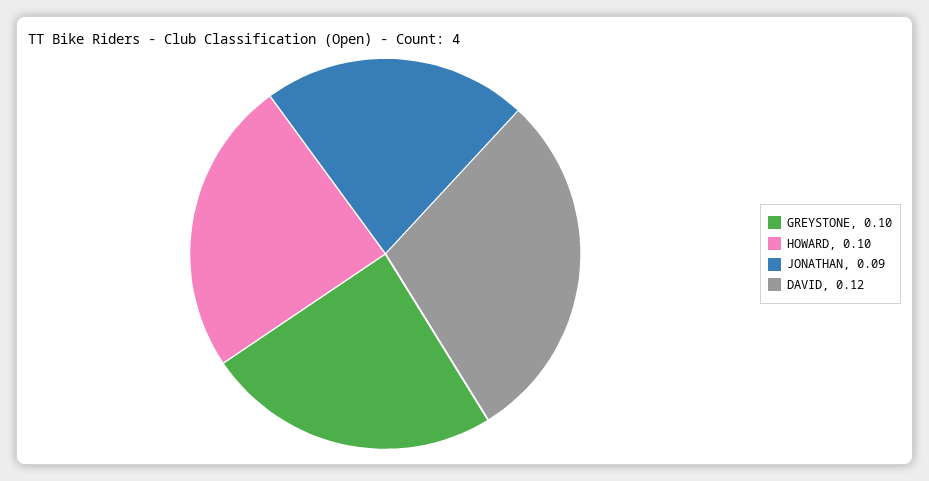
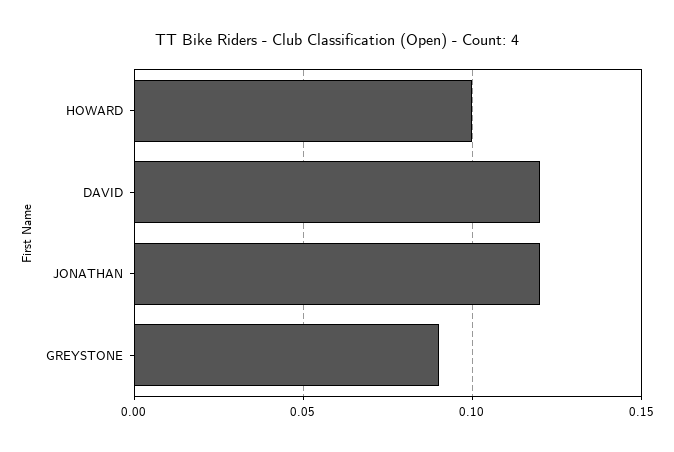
GREYSTONE: 0.1 -> 0.09
JONATHAN: 0.09 -> 0.12

